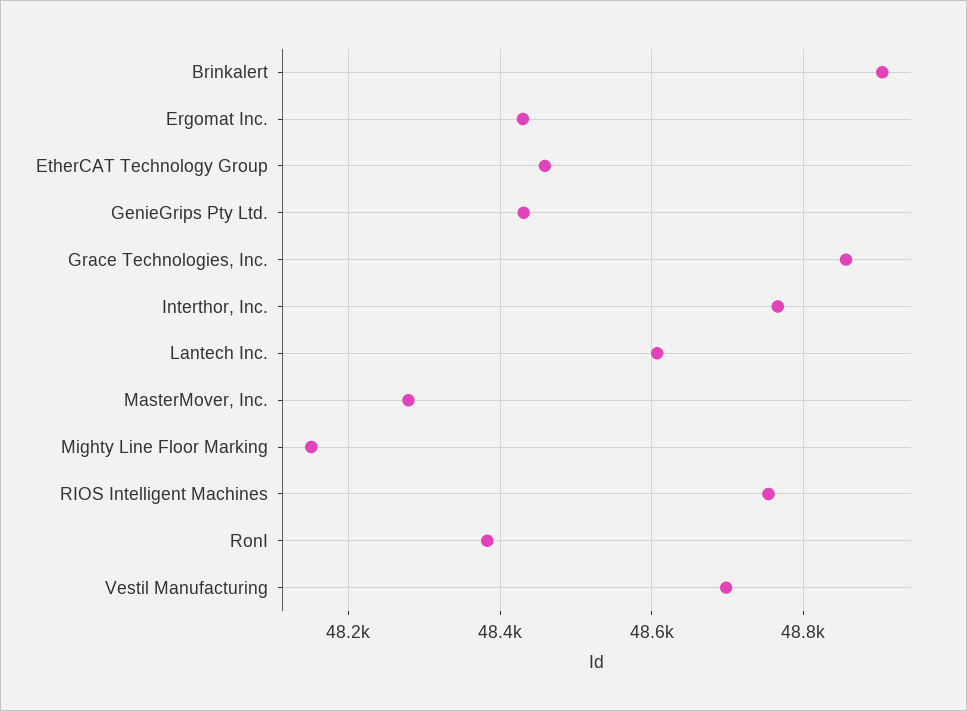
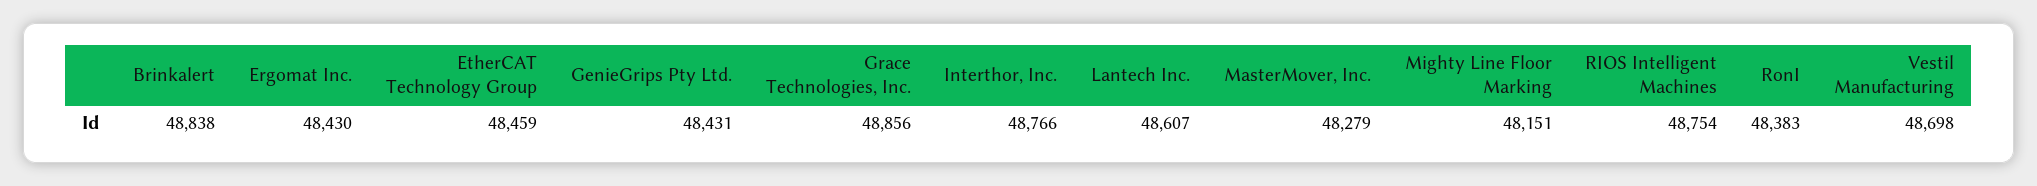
Brinkalert: 48900 -> 48838

